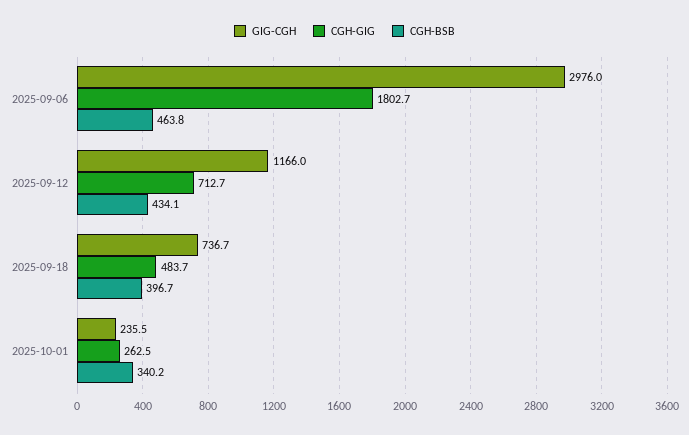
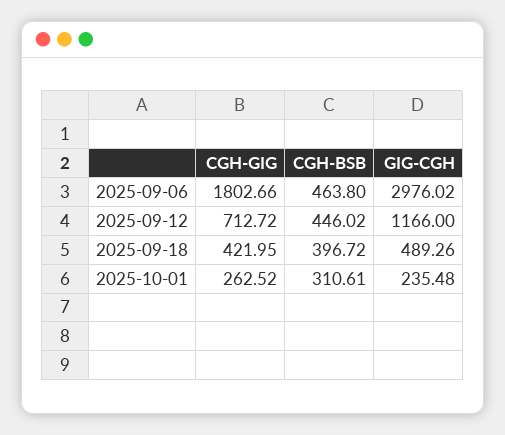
CGH-BSB, 2025-09-12: 434.1 -> 446.02
GIG-CGH, 2025-09-18: 736.7 -> 489.26
CGH-GIG, 2025-09-18: 483.7 -> 421.95
CGH-BSB, 2025-10-01: 340.2 -> 310.61

